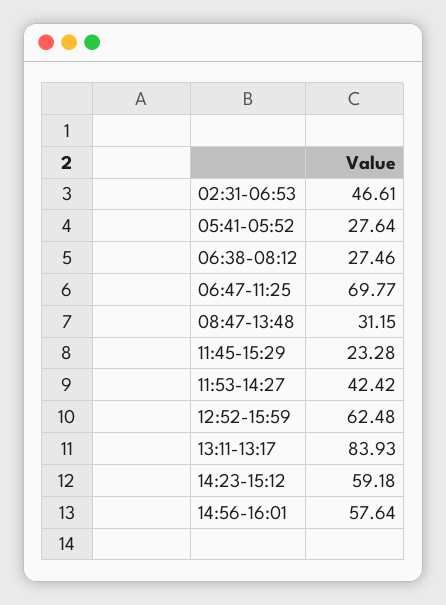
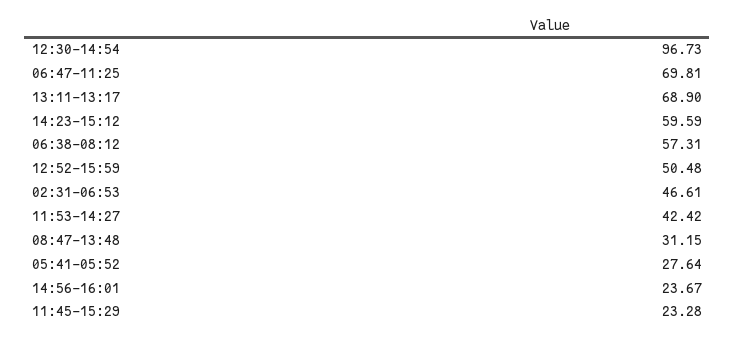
06:38-08:12: 27.46 -> 57.31
06:47-11:25: 69.77 -> 69.81
12:52-15:59: 62.48 -> 50.48
13:11-13:17: 83.93 -> 68.9
14:23-15:12: 59.18 -> 59.59
14:56-16:01: 57.64 -> 23.67
12:30-14:54: none -> 96.73

